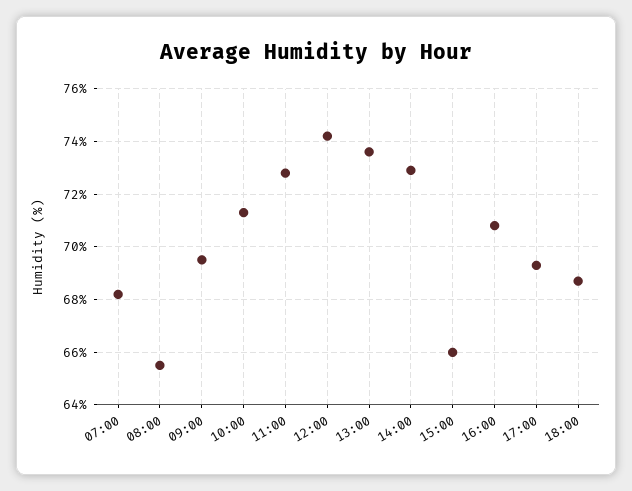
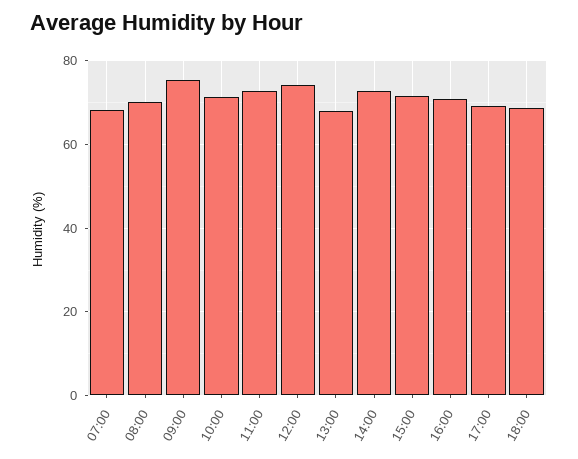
08:00: 65.5 -> 70
09:00: 69.5 -> 76
13:00: 73.5 -> 68
15:00: 66 -> 72

